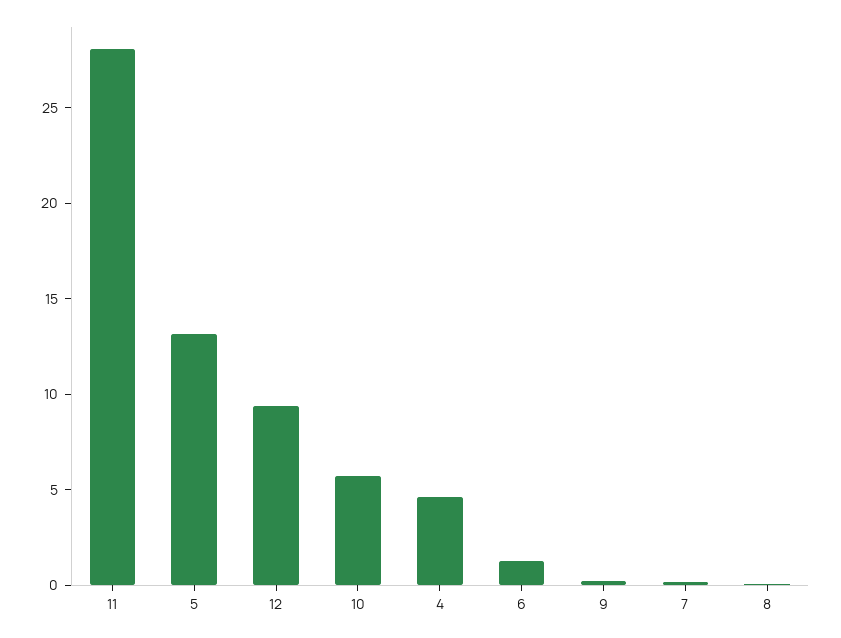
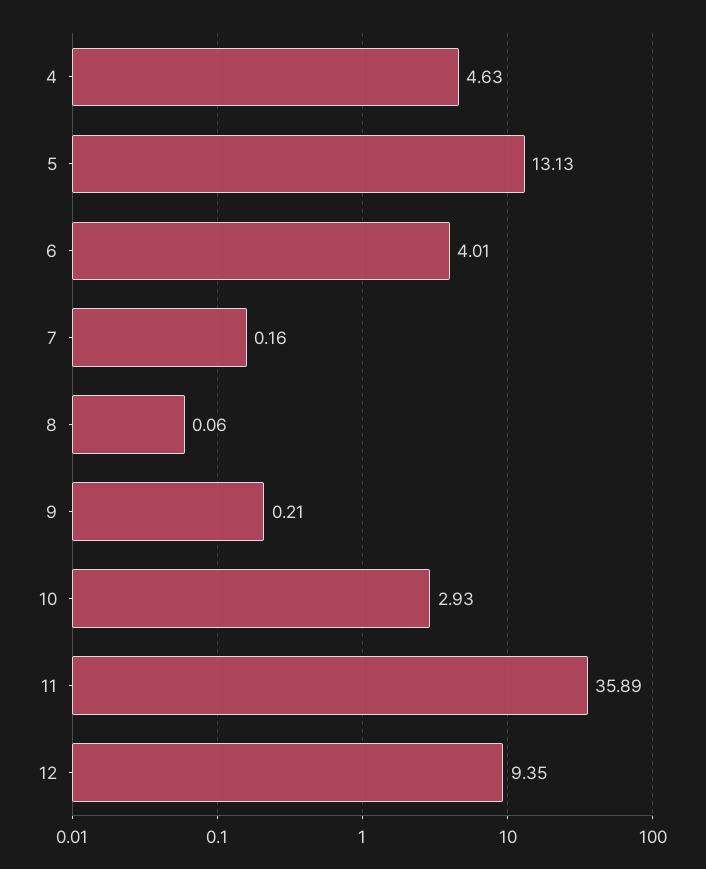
11: 28 -> 35.89
10: 6 -> 2.93
6: 1 -> 4.01

